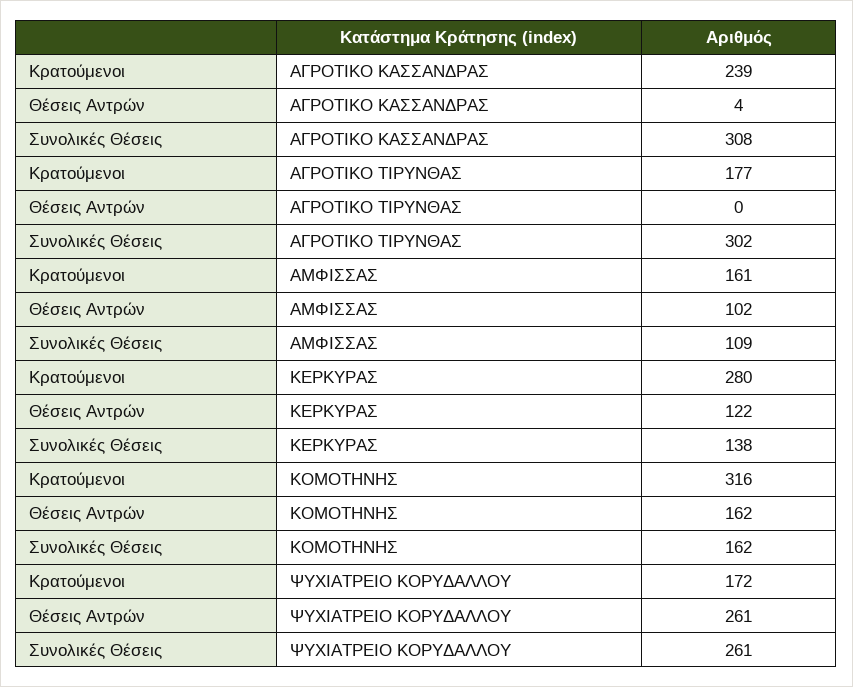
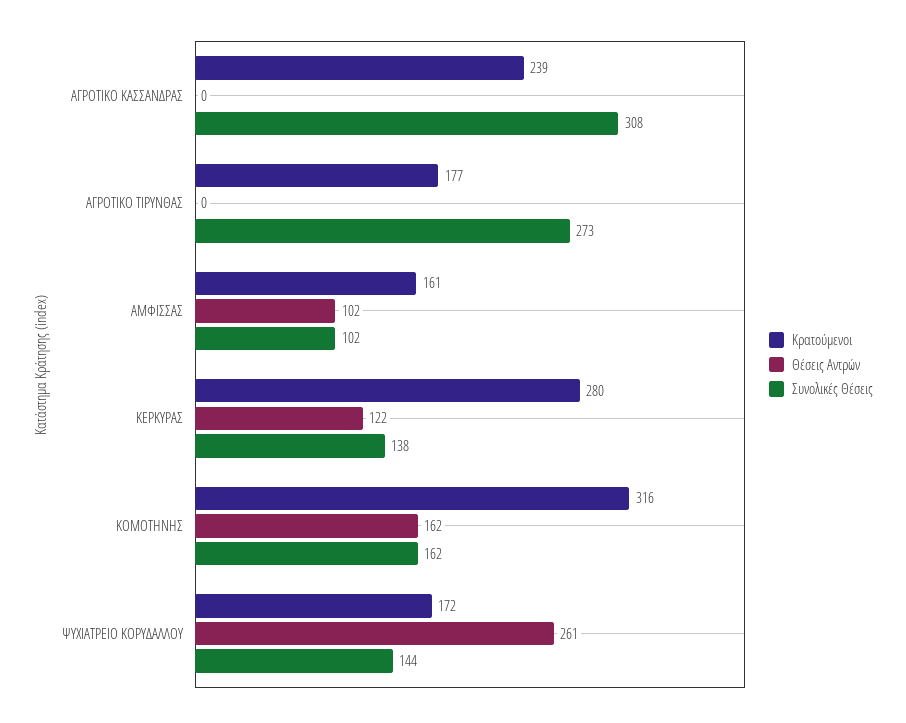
Θέσεις Αντρών, ΑΓΡΟΤΙΚΟ ΚΑΣΣΑΝΔΡΑΣ: 4 -> 0
Συνολικές Θέσεις, ΑΓΡΟΤΙΚΟ ΤΙΡΥΝΘΑΣ: 302 -> 273
Συνολικές Θέσεις, ΑΜΦΙΣΣΑΣ: 109 -> 102
Συνολικές Θέσεις, ΨΥΧΙΑΤΡΕΙΟ ΚΟΡΥΔΑΛΛΟΥ: 261 -> 144

